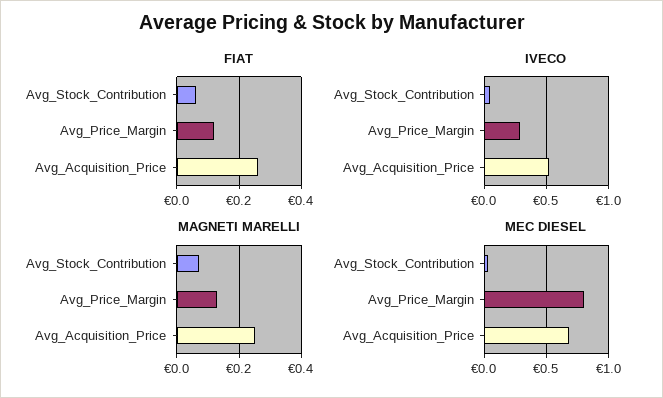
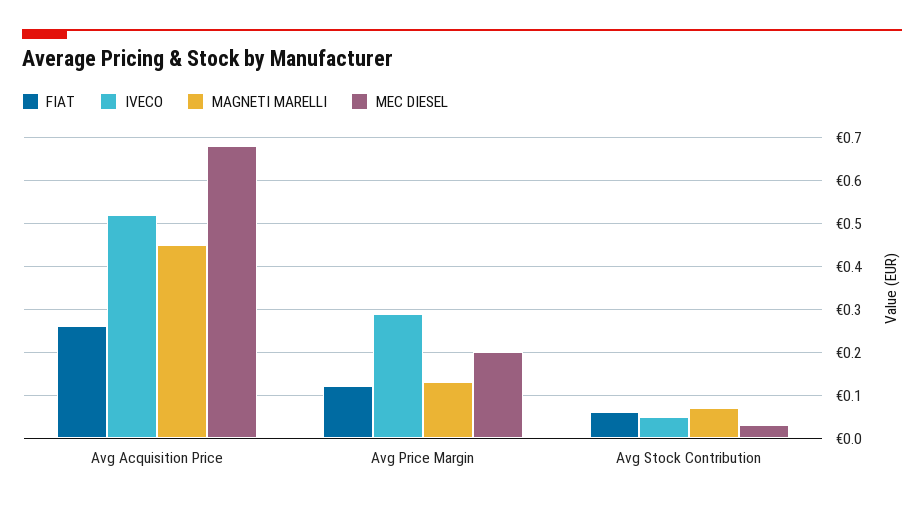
MAGNETI MARELLI, Avg_Acquisition_Price: 0.25 -> 0.45
MEC DIESEL, Avg_Price_Margin: 0.8 -> 0.2

